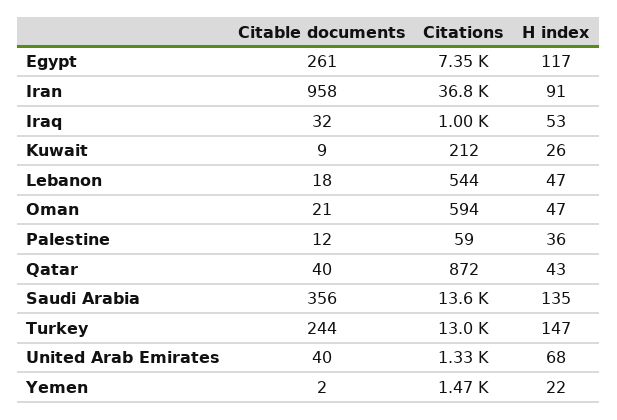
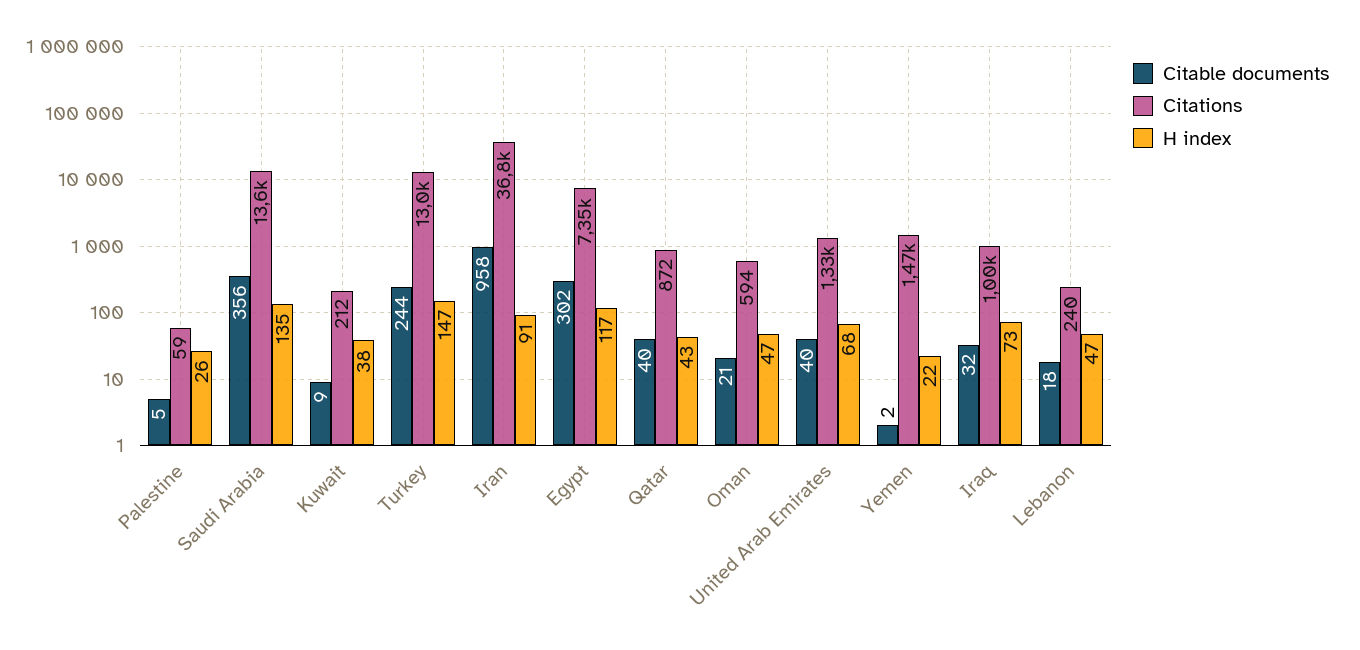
Citable documents, Egypt: 261 -> 302
H index, Iraq: 53 -> 73
H index, Kuwait: 26 -> 38
Citations, Lebanon: 544 -> 240
Citable documents, Palestine: 12 -> 5
H index, Palestine: 36 -> 26

